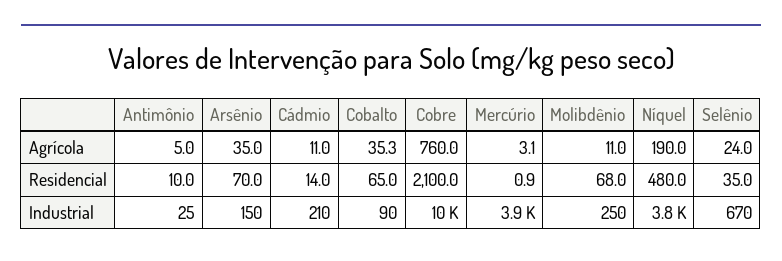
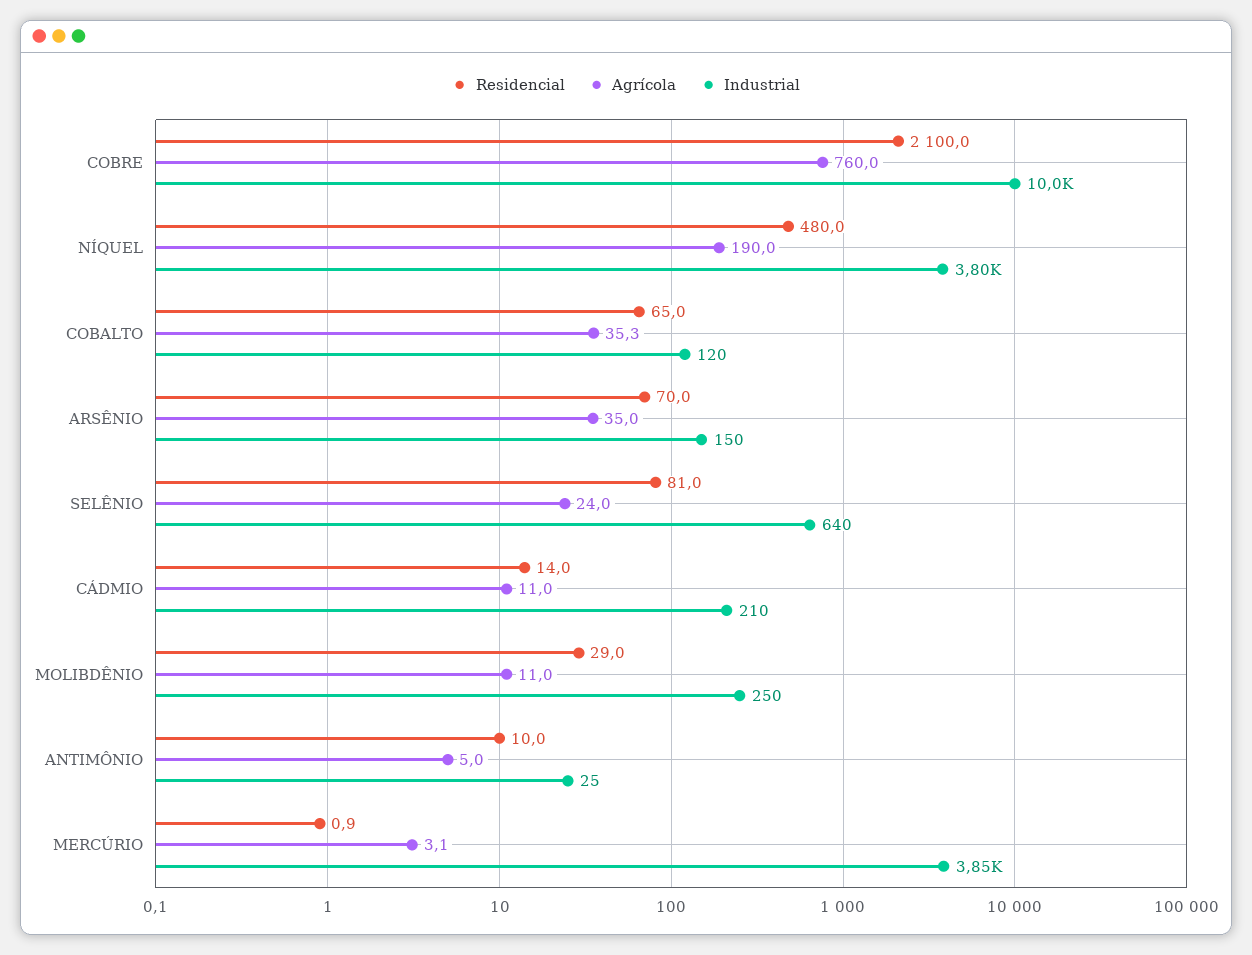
Residencial, Molibdênio: 68 -> 29
Residencial, Selênio: 35 -> 81
Industrial, Cobalto: 90 -> 120
Industrial, Selênio: 670 -> 640

